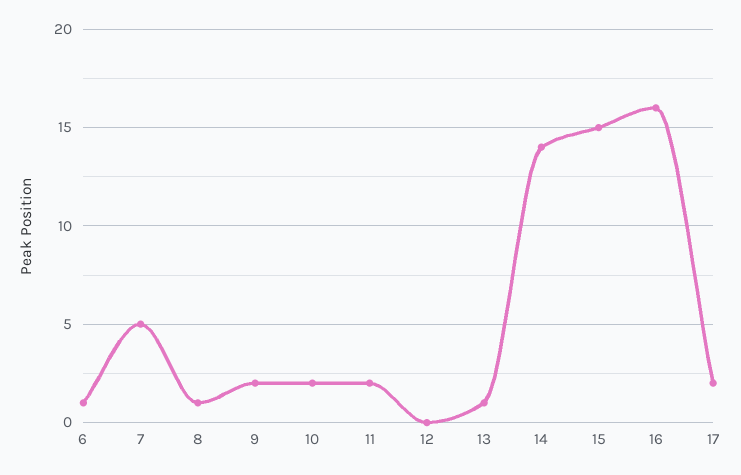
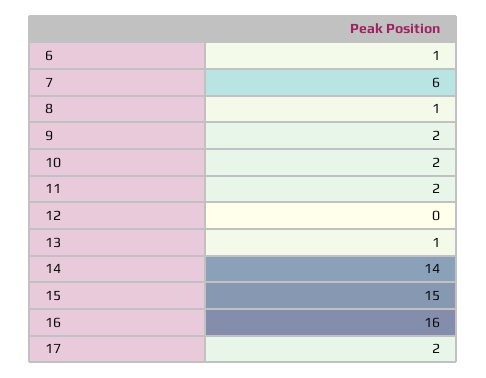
7: 5 -> 6

